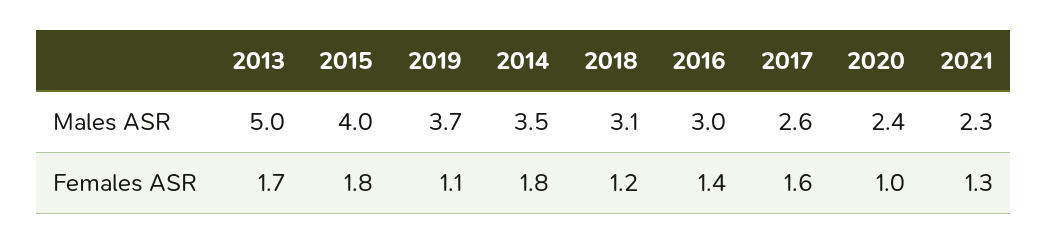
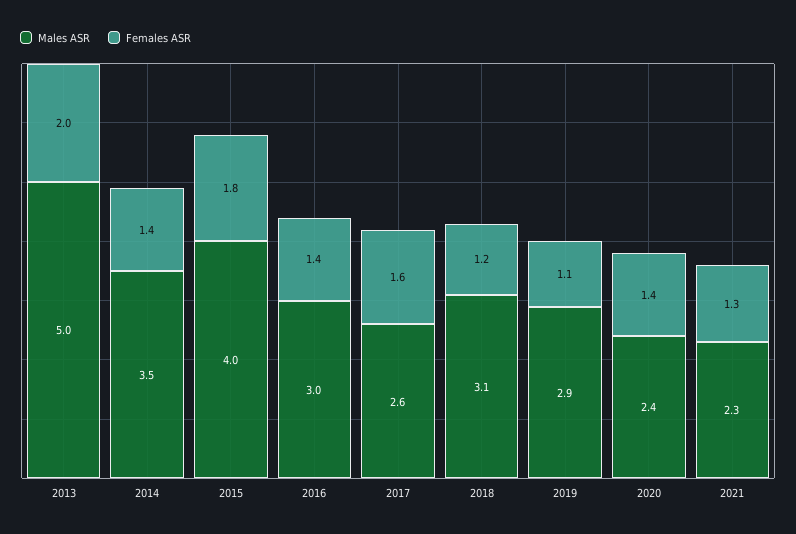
Males ASR, 2019: 3.7 -> 2.9
Females ASR, 2013: 1.7 -> 2
Females ASR, 2014: 1.8 -> 1.4
Females ASR, 2020: 1 -> 1.4

